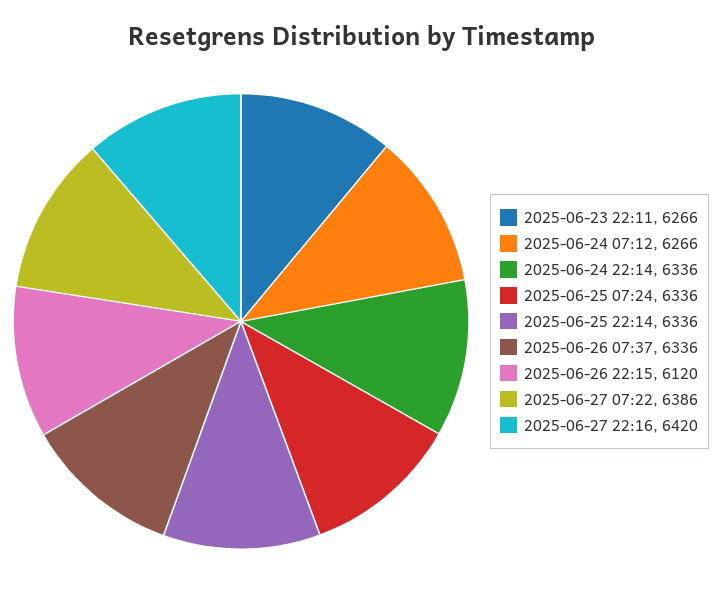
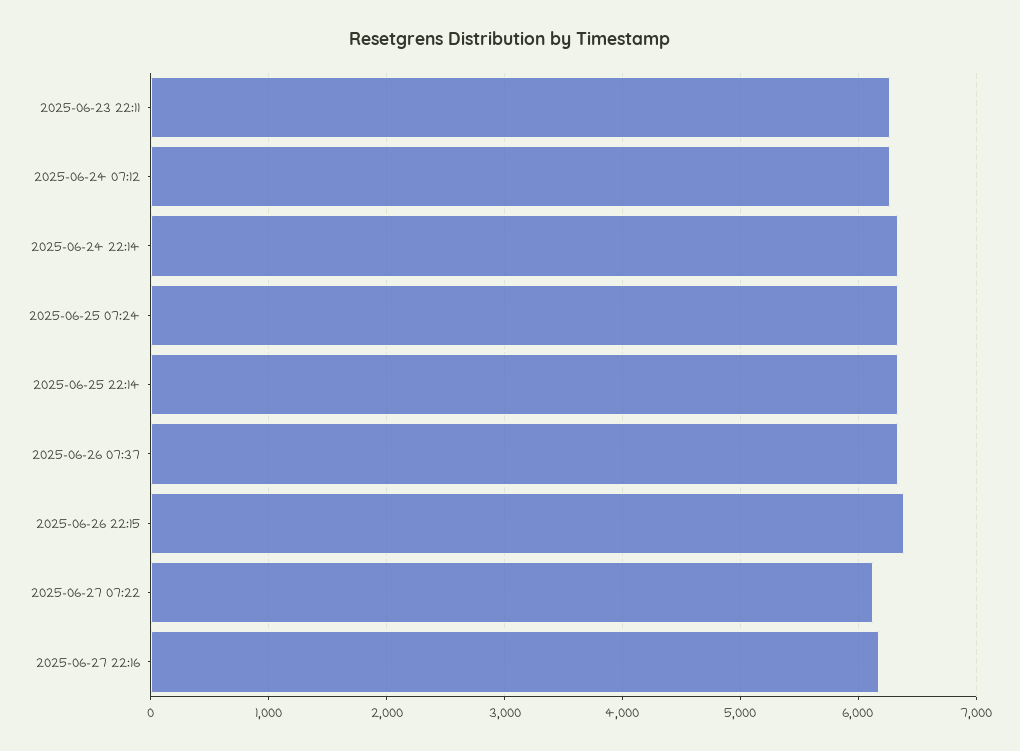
2025-06-26 22:15: 6120 -> 6400
2025-06-27 07:22: 6386 -> 6100
2025-06-27 22:16: 6420 -> 6200

